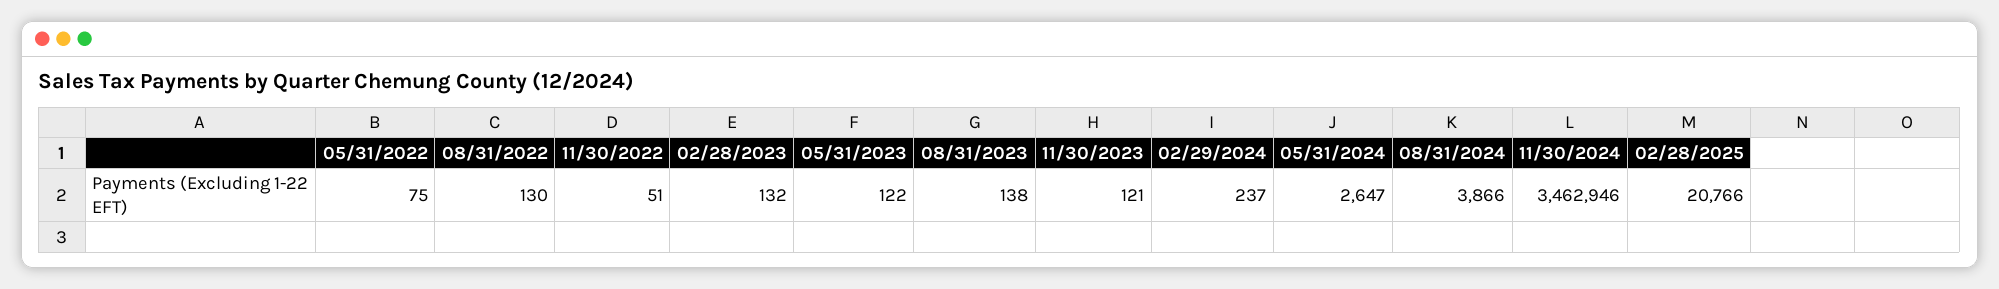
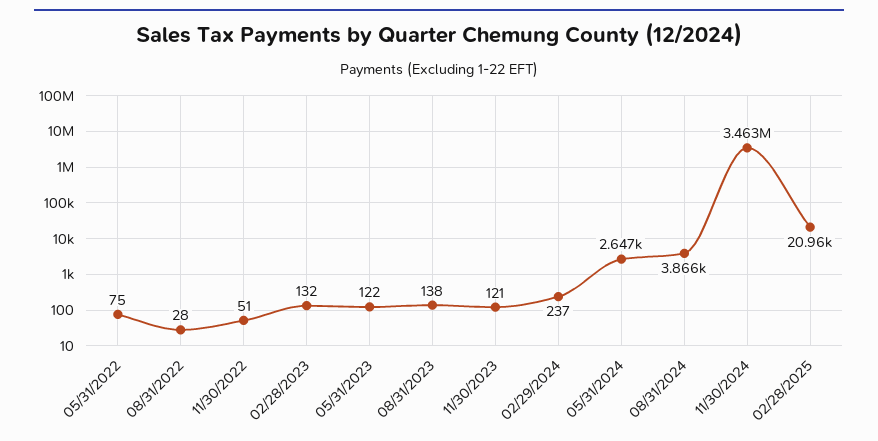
08/31/2022: 130 -> 28
02/28/2025: 20766 -> 20960

